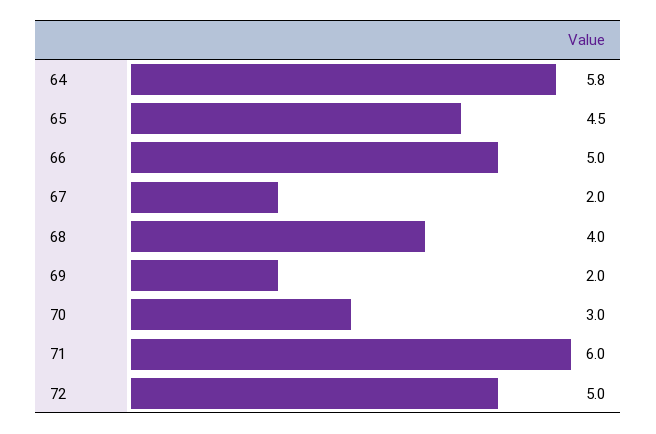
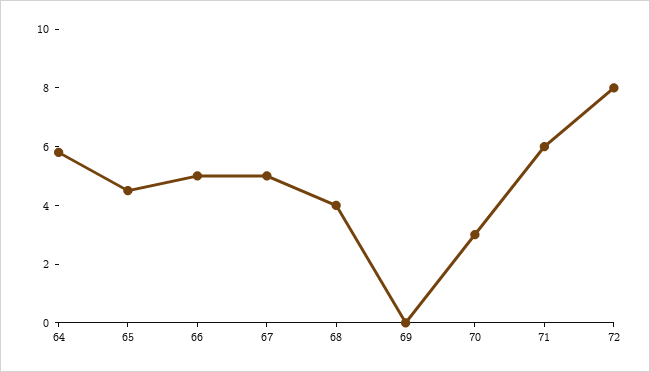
67: 2 -> 5
69: 2 -> 0
72: 5 -> 8

